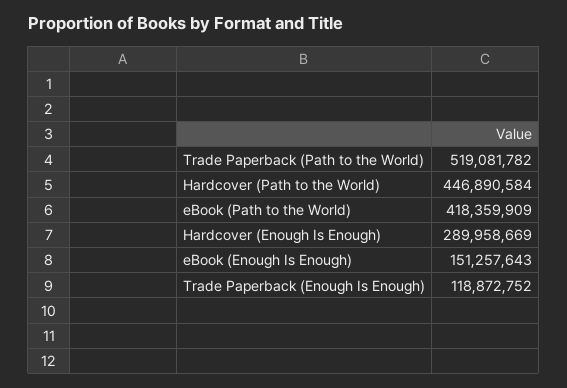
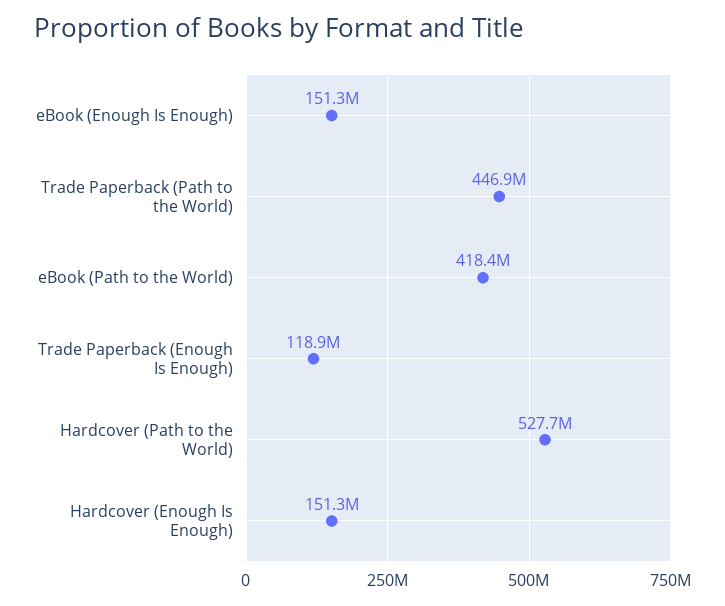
Trade Paperback (Path to the World): 519081782 -> 446900000
Hardcover (Path to the World): 446890584 -> 527700000
Hardcover (Enough Is Enough): 289958669 -> 151300000

